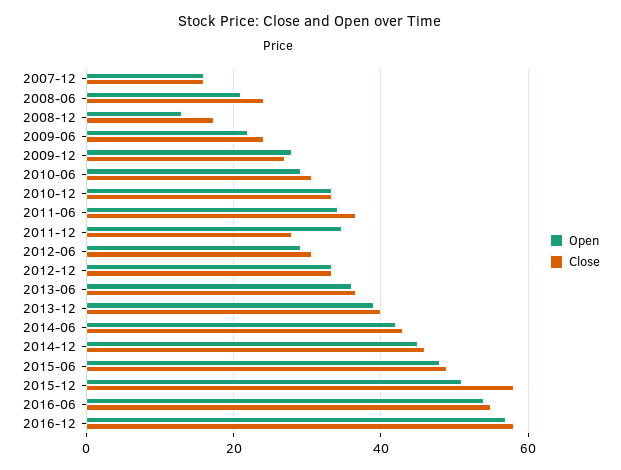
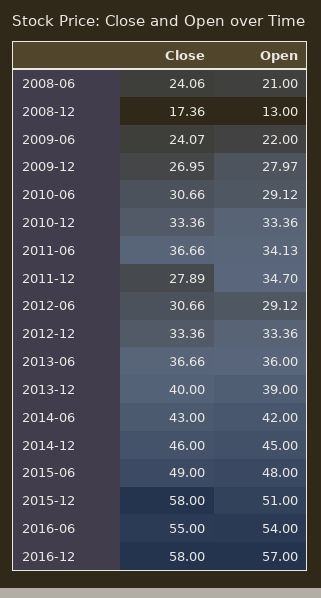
Open, 2007-12: 16 -> none
Close, 2007-12: 16 -> none

